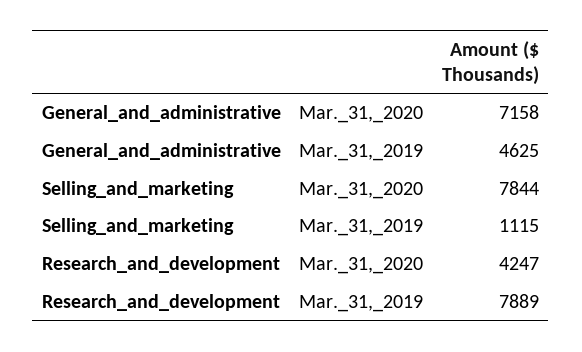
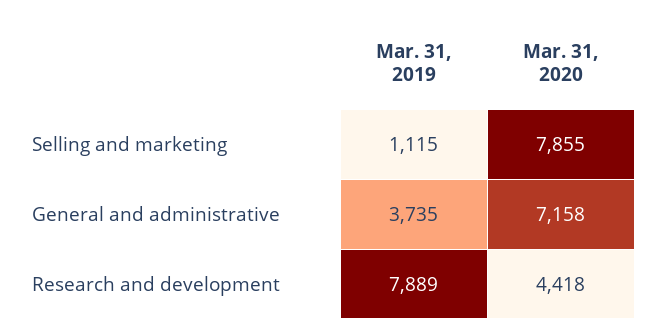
General_and_administrative, Mar._31,_2019: 4625 -> 3735
Selling_and_marketing, Mar._31,_2020: 7844 -> 7855
Research_and_development, Mar._31,_2020: 4247 -> 4418

